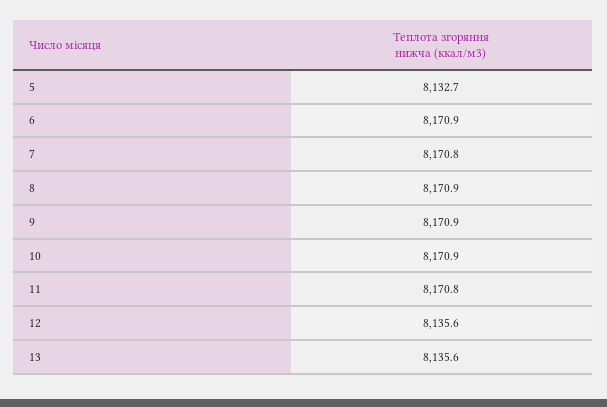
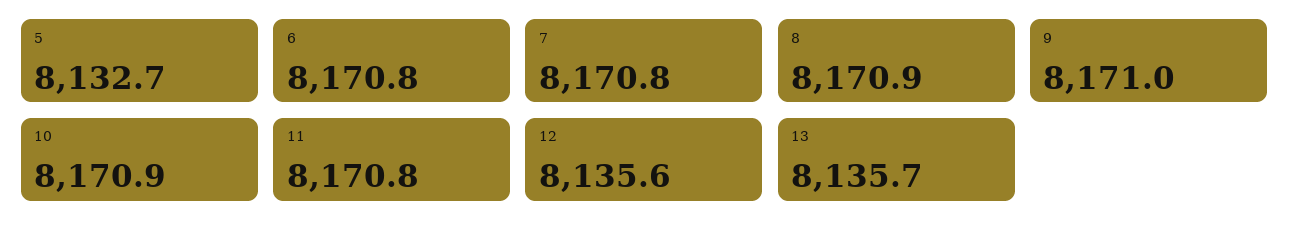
6: 8170.9 -> 8170.8
9: 8170.9 -> 8171
13: 8135.6 -> 8135.7

